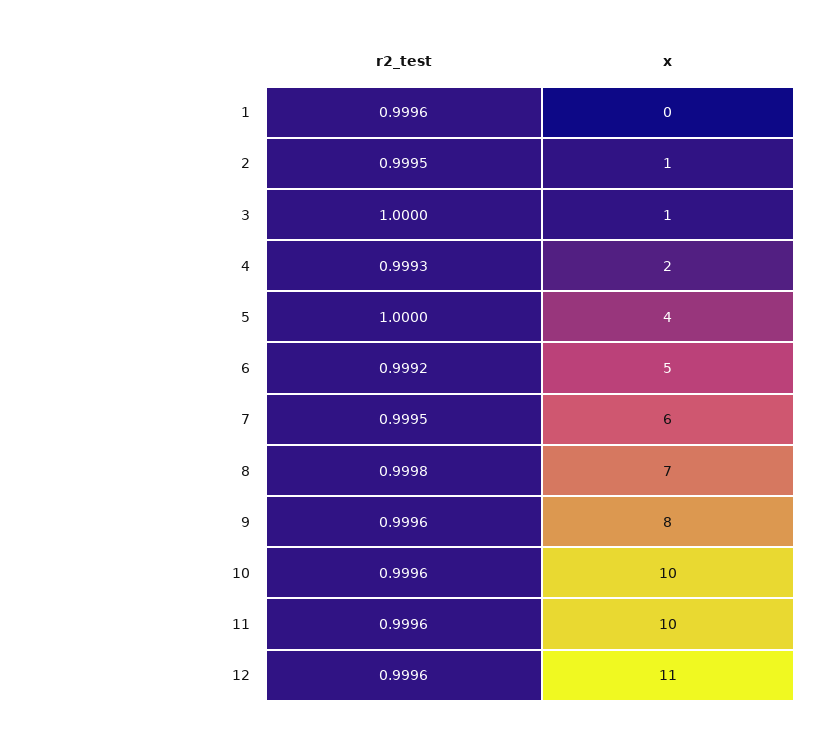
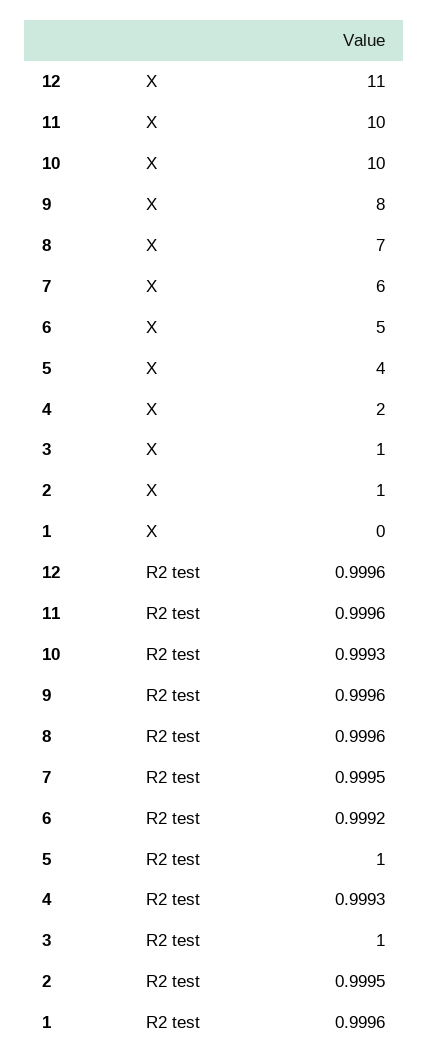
r2_test, 8: 0.9998 -> 0.9996
r2_test, 10: 0.9996 -> 0.9993

